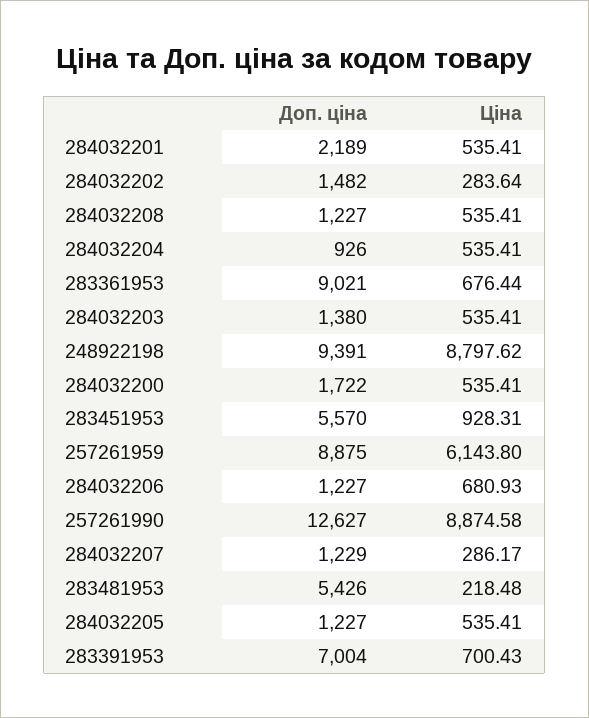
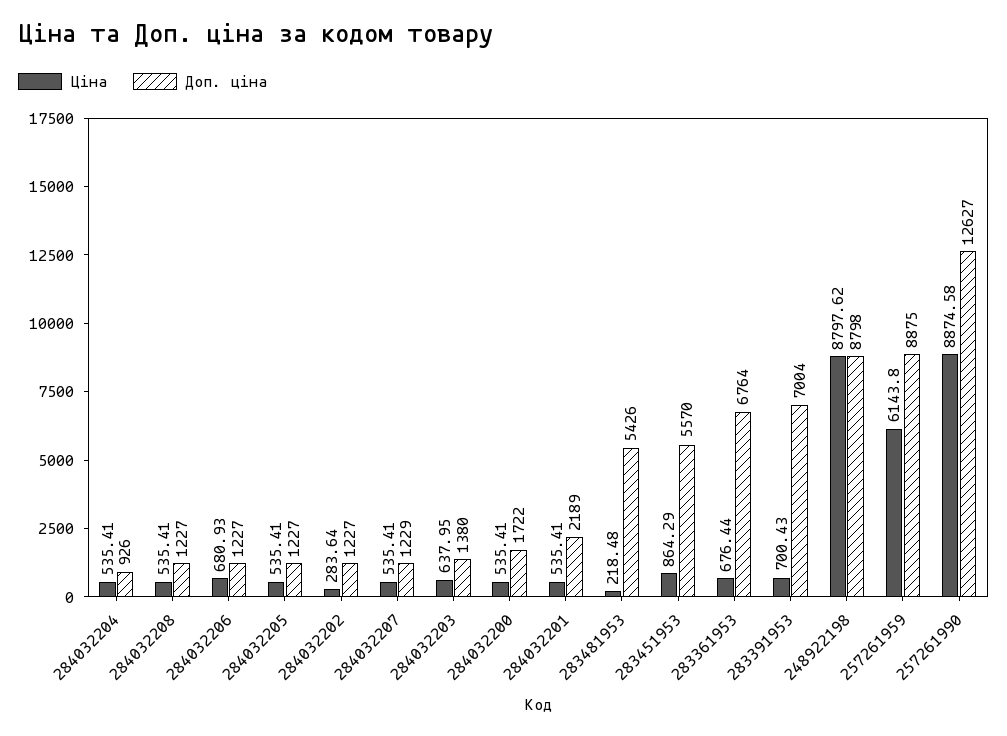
Доп. ціна, 284032202: 1482 -> 1227
Доп. ціна, 283361953: 9021 -> 6764
Ціна, 284032203: 535.41 -> 637.95
Доп. ціна, 248922198: 9391 -> 8798
Ціна, 283451953: 928.31 -> 864.29
Ціна, 284032207: 286.17 -> 535.41

